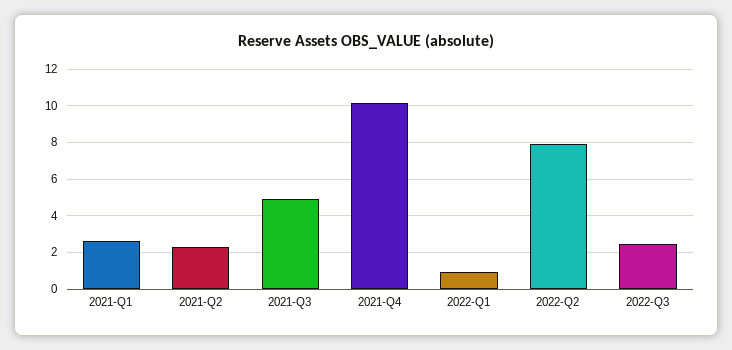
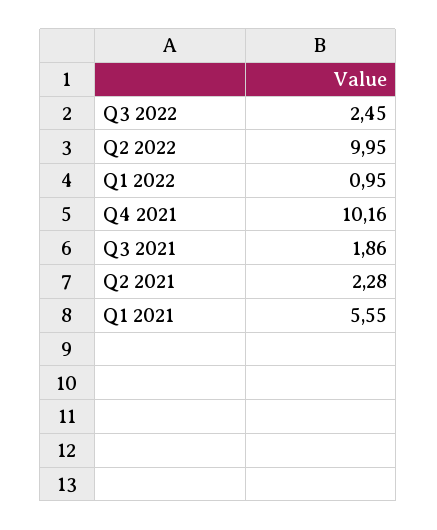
2021-Q1: 2.5 -> 5.55
2021-Q3: 5 -> 1.86
2022-Q2: 8 -> 9.95

